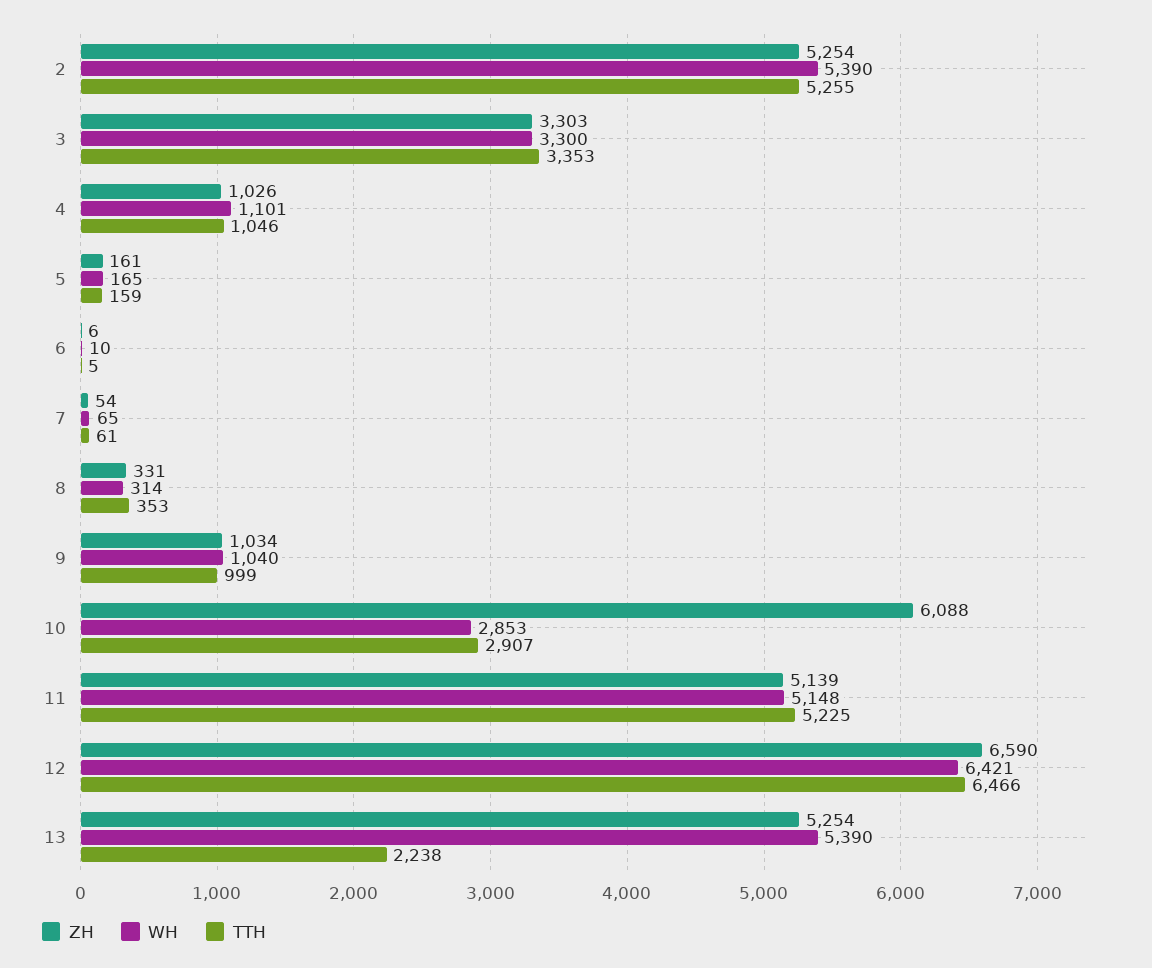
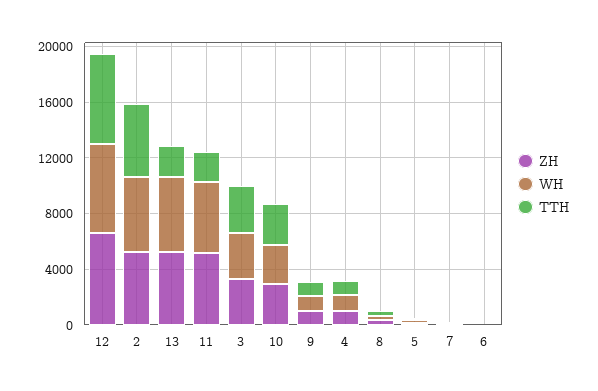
ZH, 10: 6088 -> 3000
TTH, 11: 5225 -> 2000

